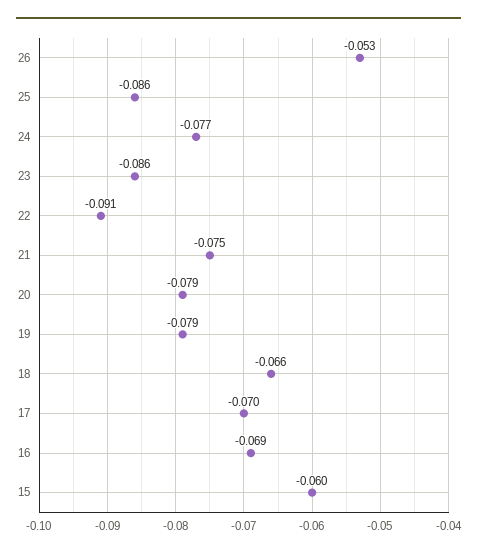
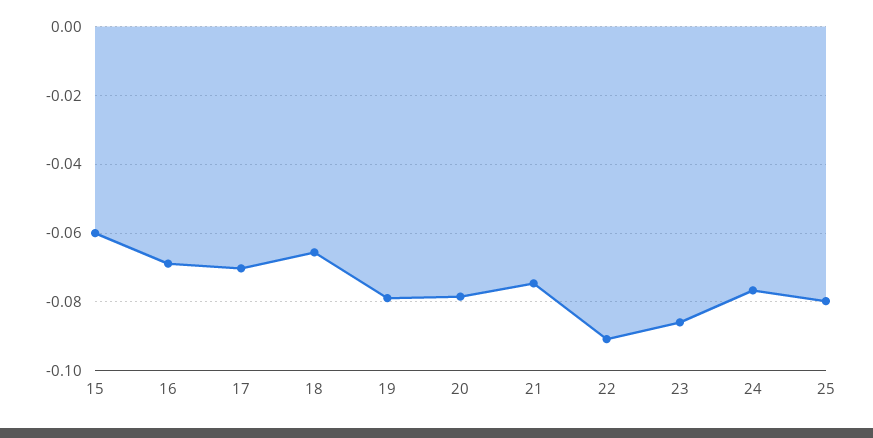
26: -0.053 -> none
25: -0.086 -> -0.08

